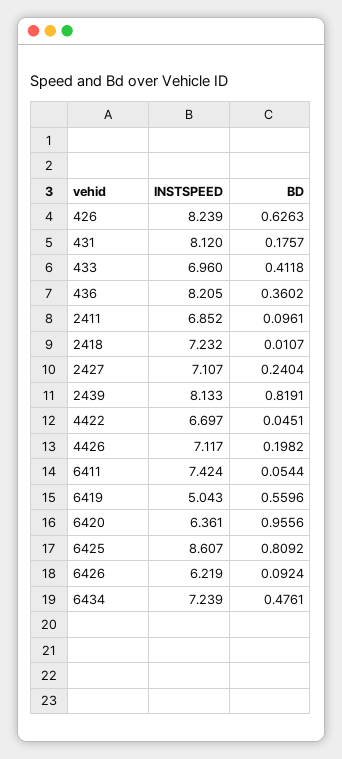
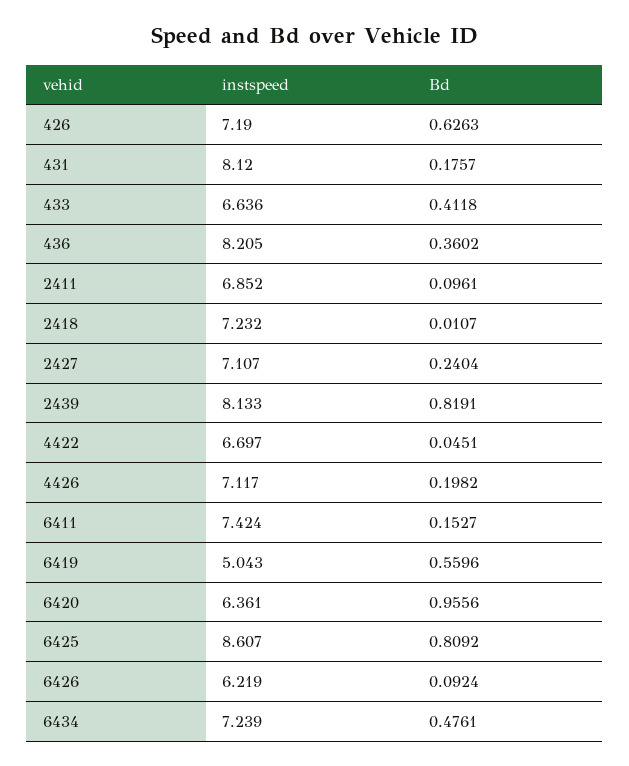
INSTSPEED, 426: 8.239 -> 7.19
INSTSPEED, 433: 6.96 -> 6.636
BD, 6411: 0.0544 -> 0.1527

